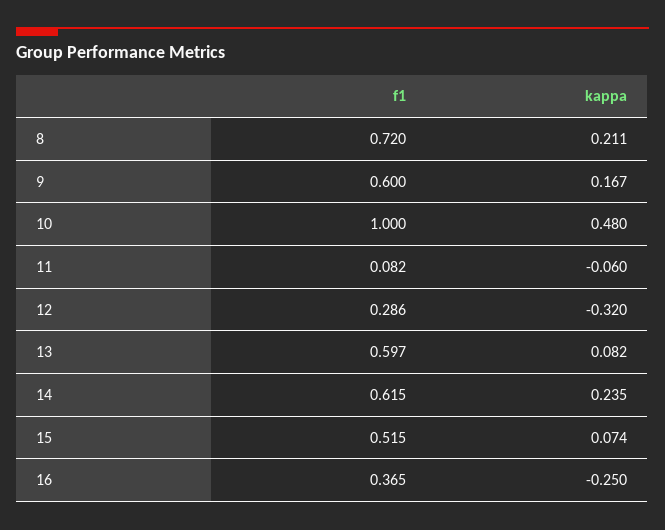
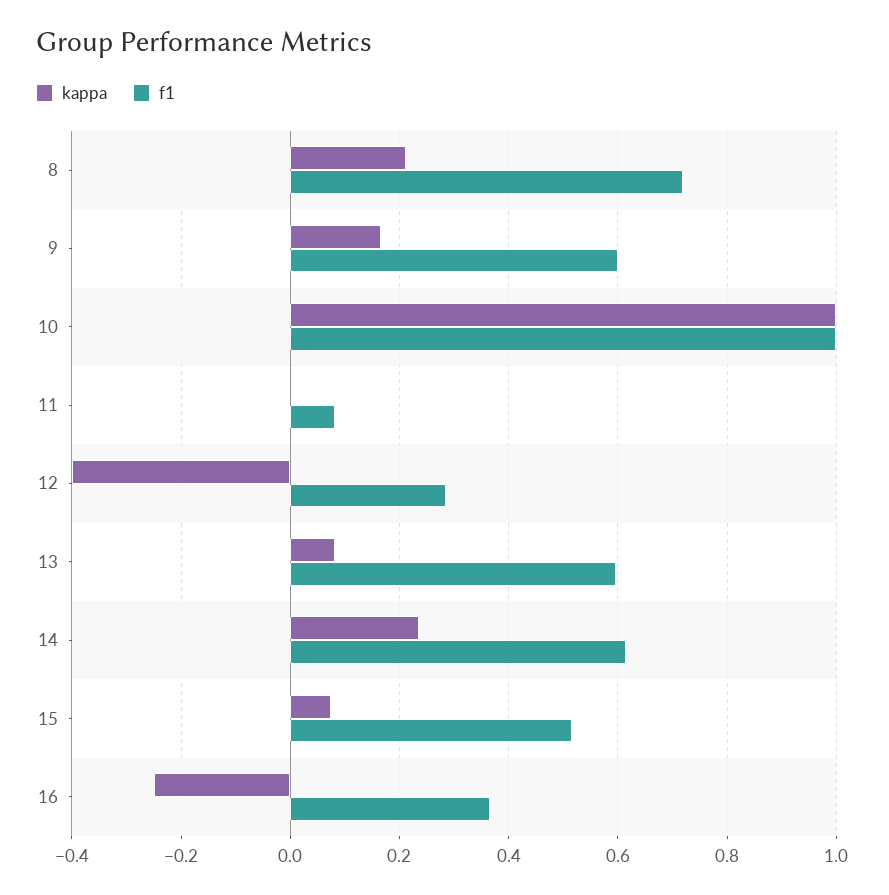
kappa, 10: 0.48 -> 1
kappa, 11: -0.06 -> 0
kappa, 12: -0.32 -> -0.4

